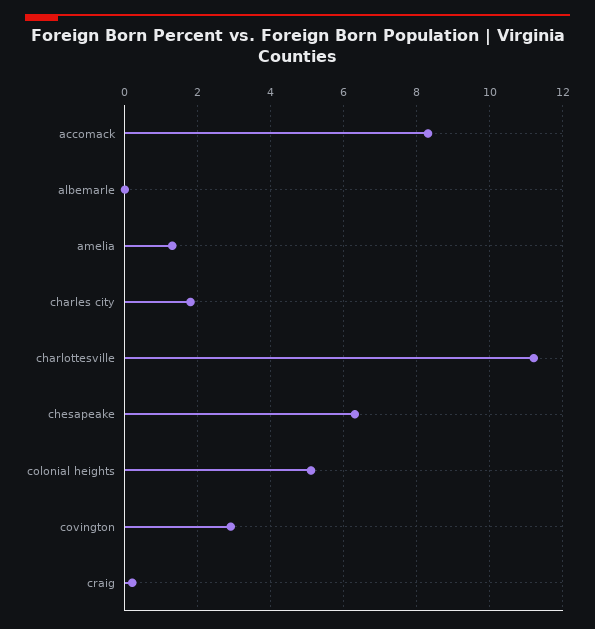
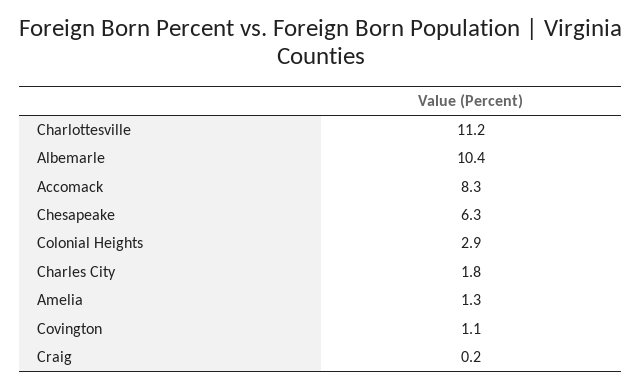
albemarle: 0 -> 10.4
colonial heights: 5 -> 2.9
covington: 3 -> 1.1

